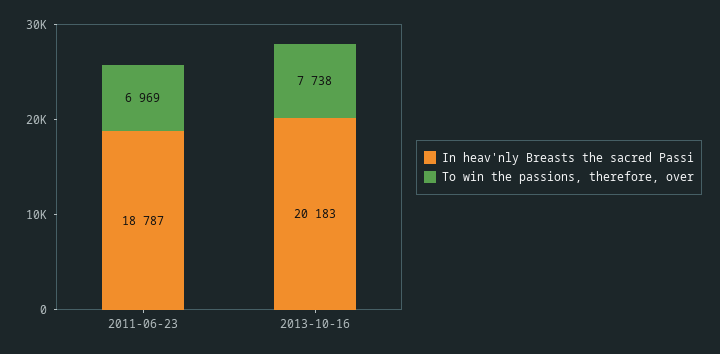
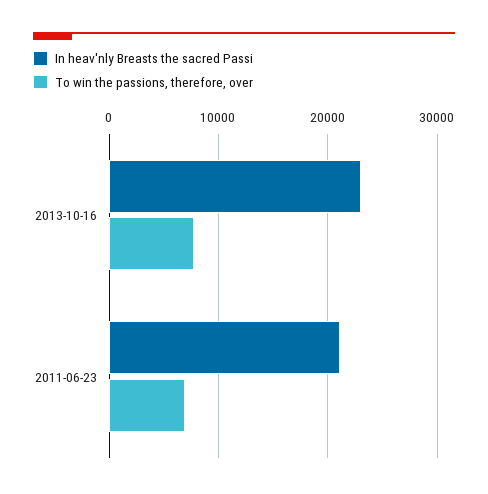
In heav'nly Breasts the sacred Passi, 2011-06-23: 18787 -> 21000
In heav'nly Breasts the sacred Passi, 2013-10-16: 20183 -> 23000

